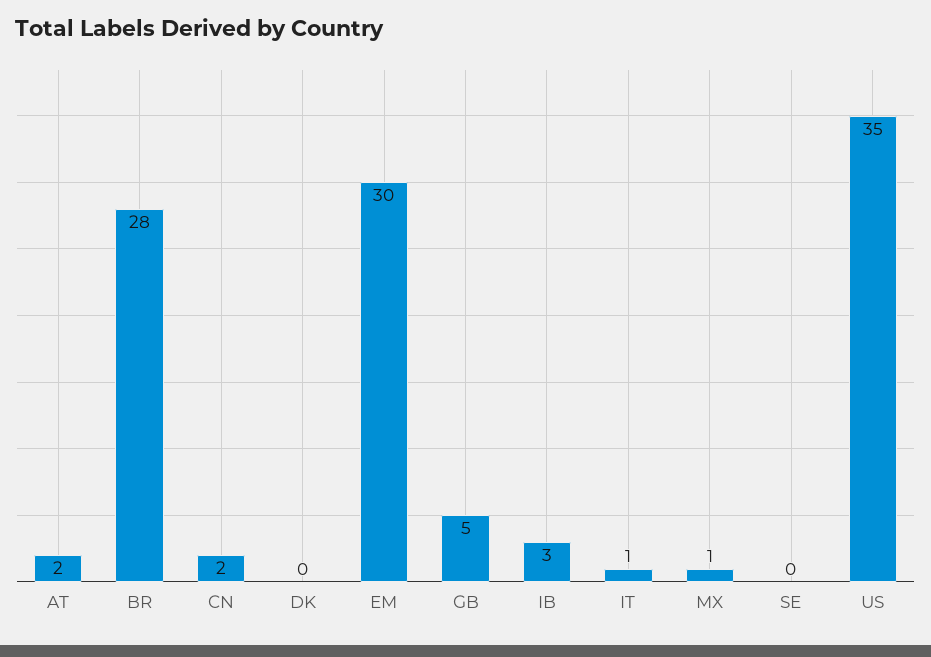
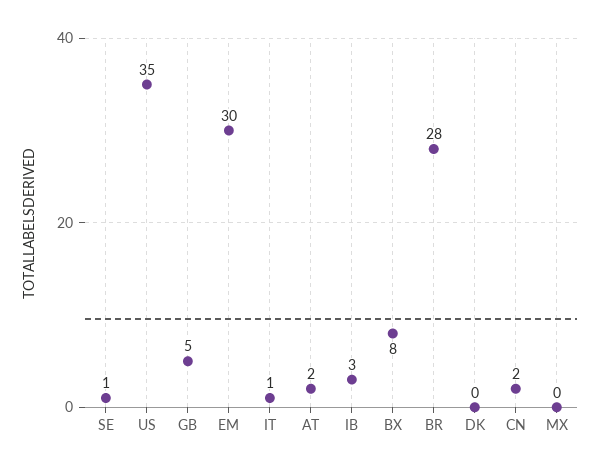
MX: 1 -> 0
SE: 0 -> 1
BX: none -> 8

